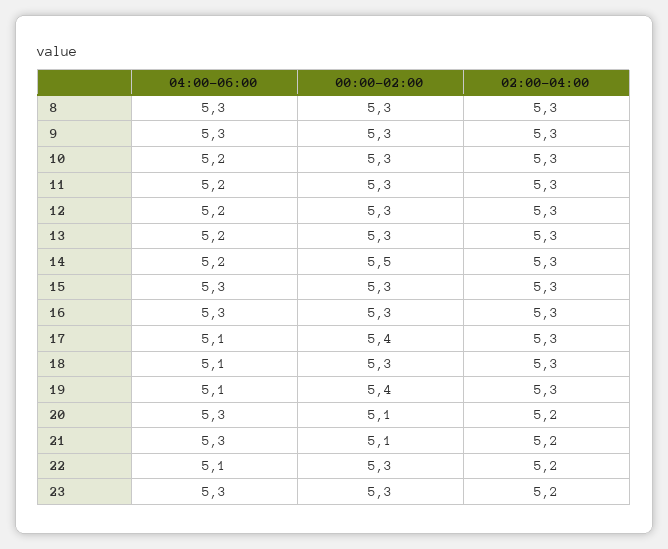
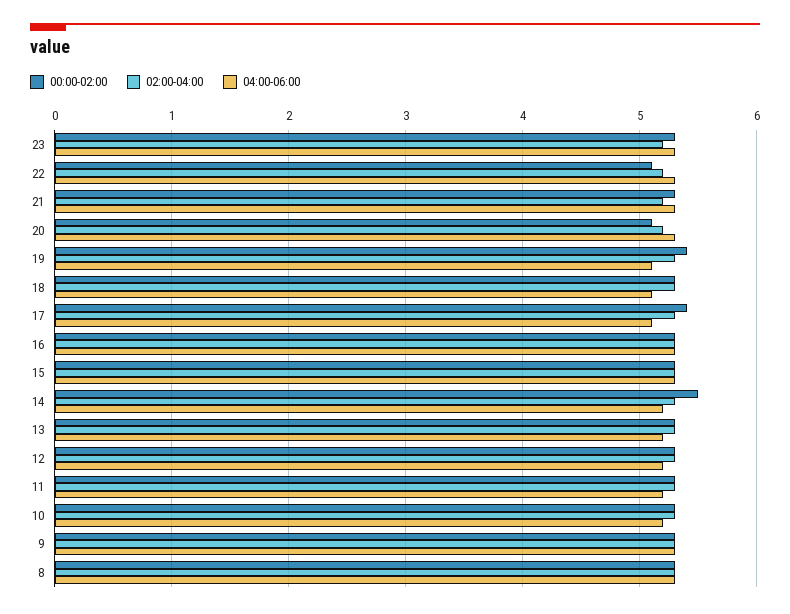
00:00-02:00, 21: 5.1 -> 5.3
04:00-06:00, 22: 5.1 -> 5.3
00:00-02:00, 22: 5.3 -> 5.1

